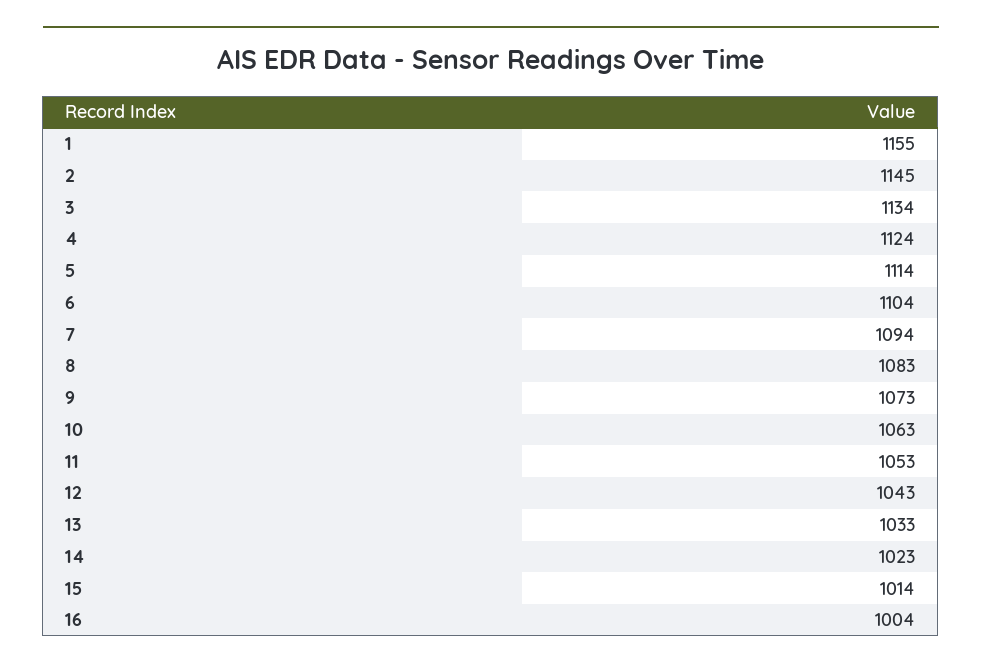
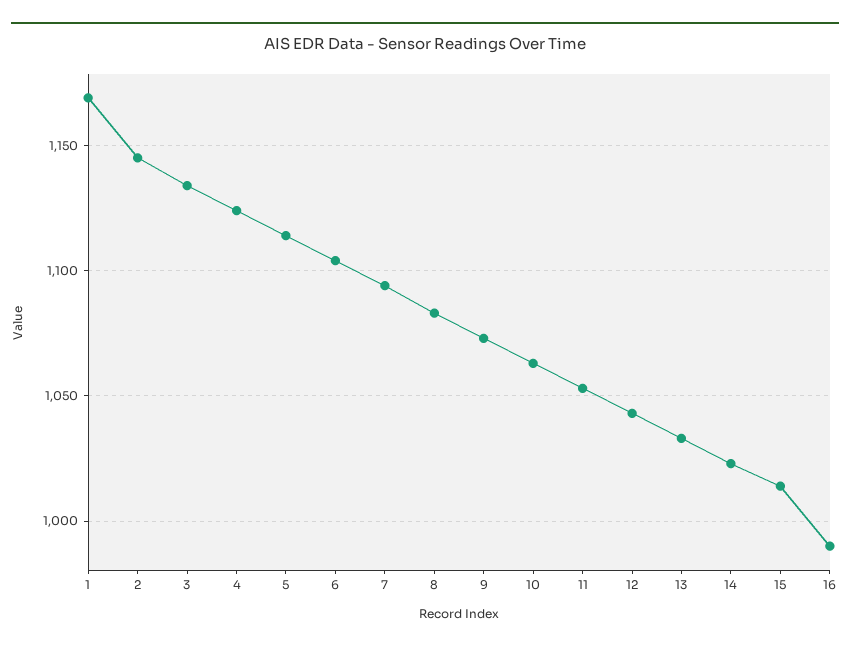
1: 1155 -> 1170
16: 1004 -> 990

